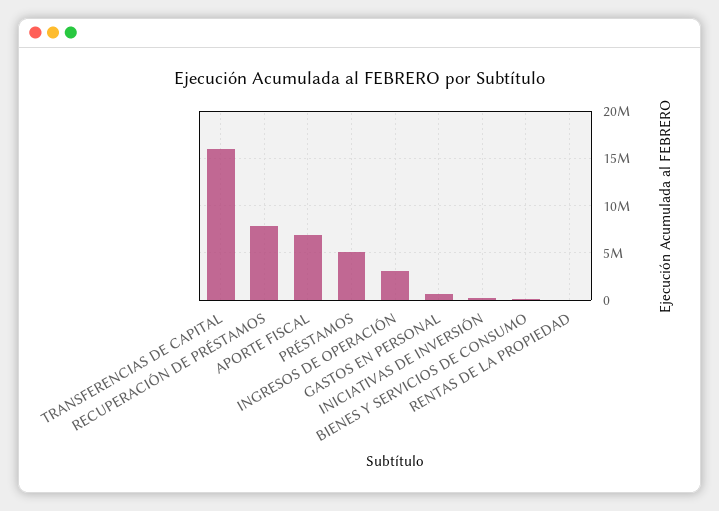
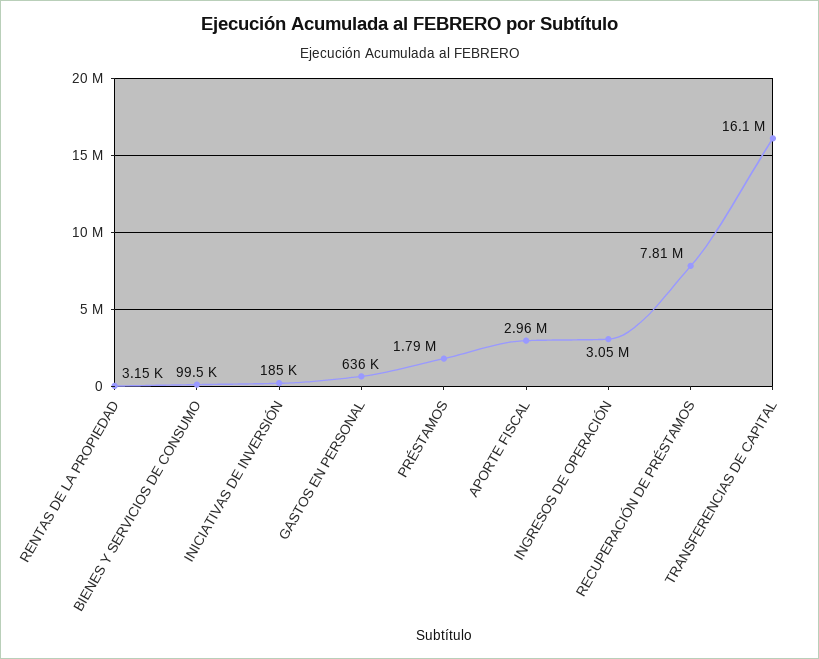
APORTE FISCAL: 7000000 -> 2960000
PRÉSTAMOS: 5000000 -> 1790000

